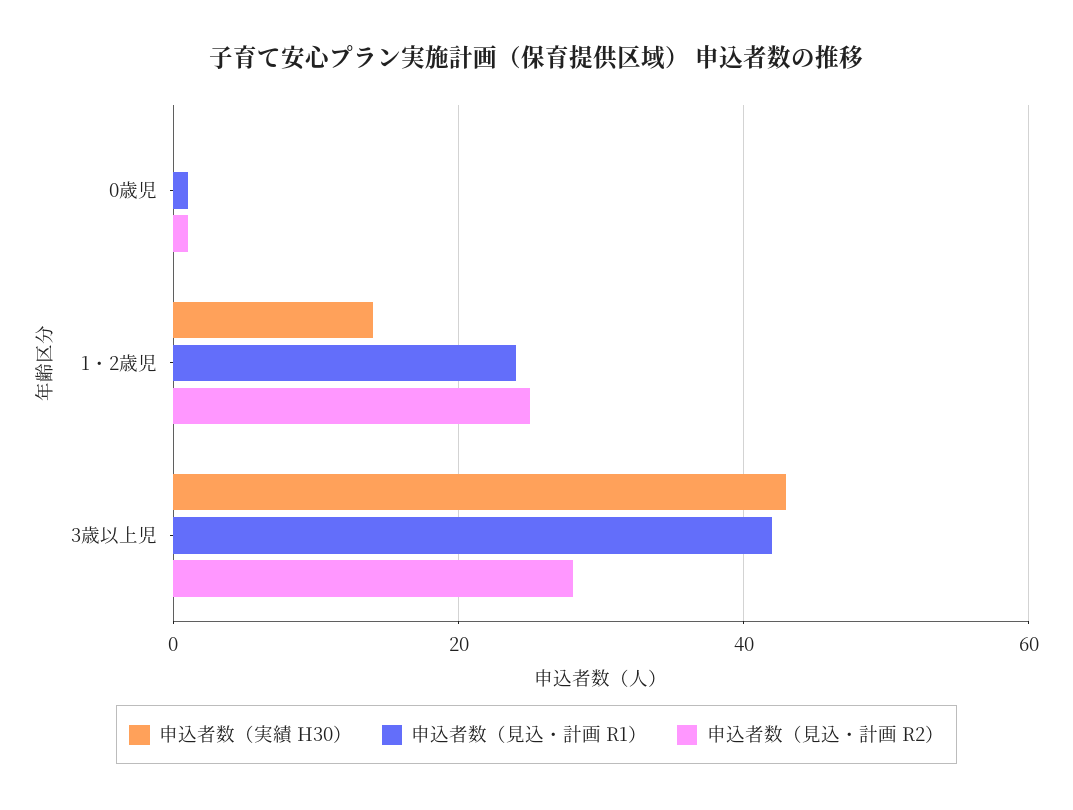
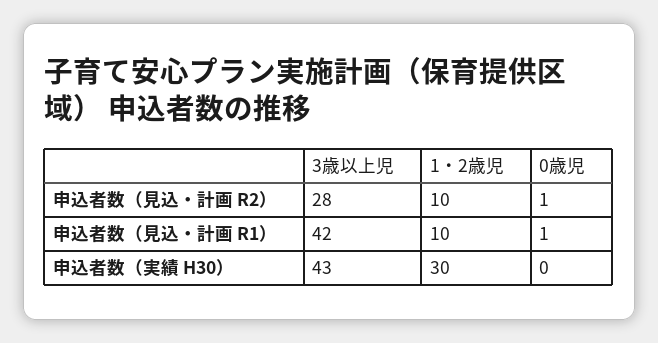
申込者数（実績 H30）, 1・2歳児: 15 -> 30
申込者数（見込・計画 R1）, 1・2歳児: 25 -> 10
申込者数（見込・計画 R2）, 1・2歳児: 25 -> 10

